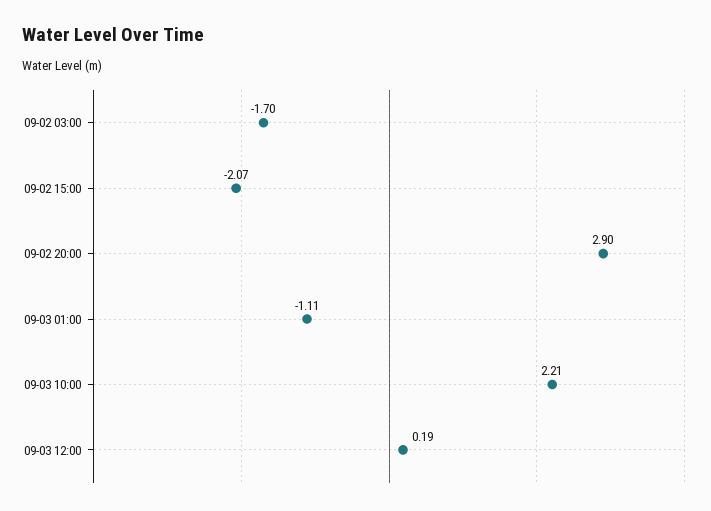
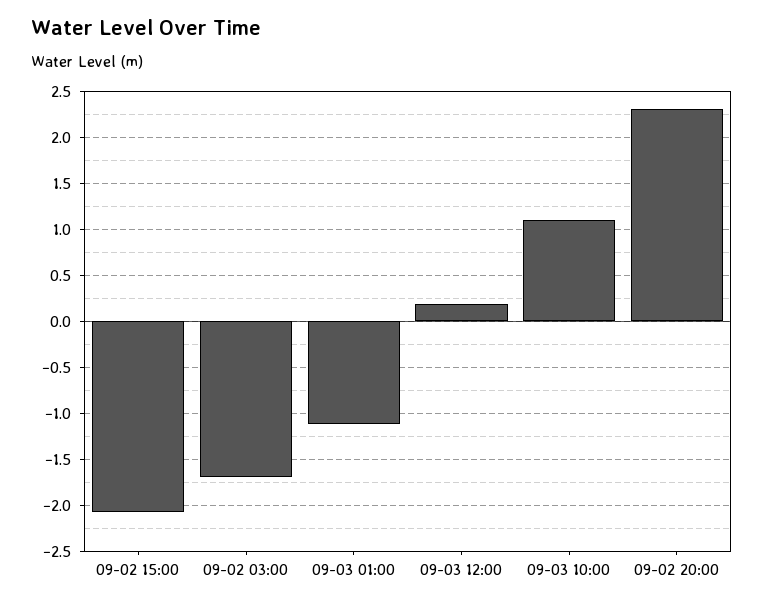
09-02 20:00: 2.9 -> 2.3
09-03 10:00: 2.21 -> 1.1

